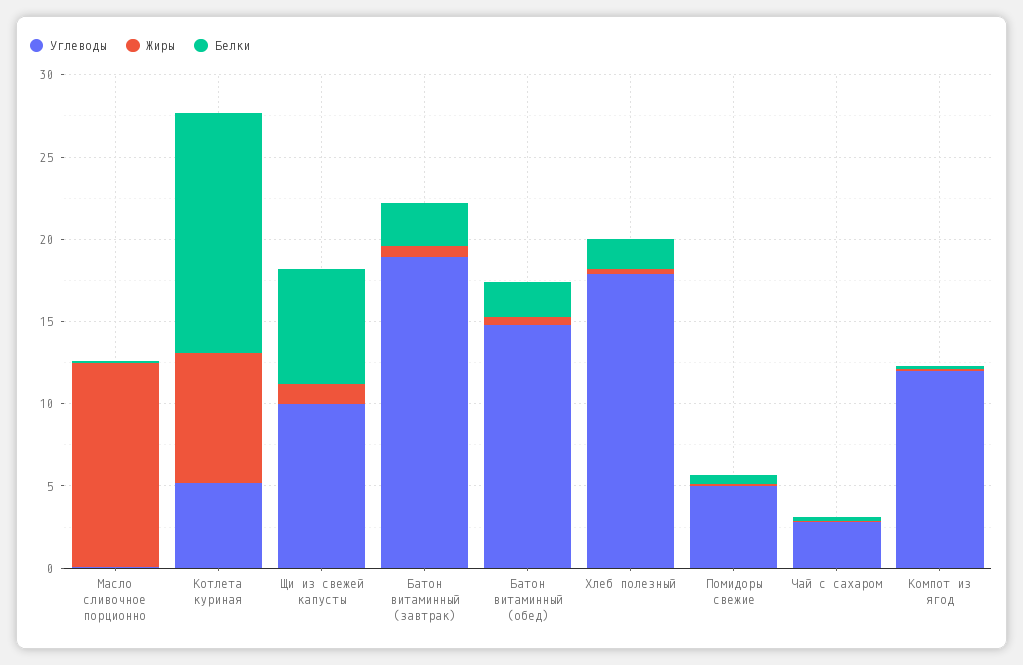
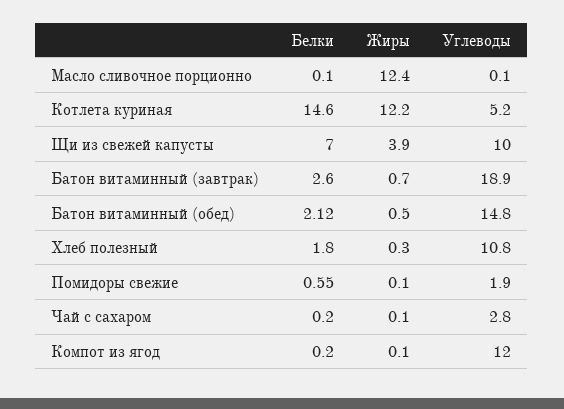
Жиры, Котлета куриная: 8 -> 12.2
Жиры, Щи из свежей капусты: 1 -> 3.9
Углеводы, Хлеб полезный: 18 -> 10.8
Углеводы, Помидоры свежие: 5 -> 1.9

